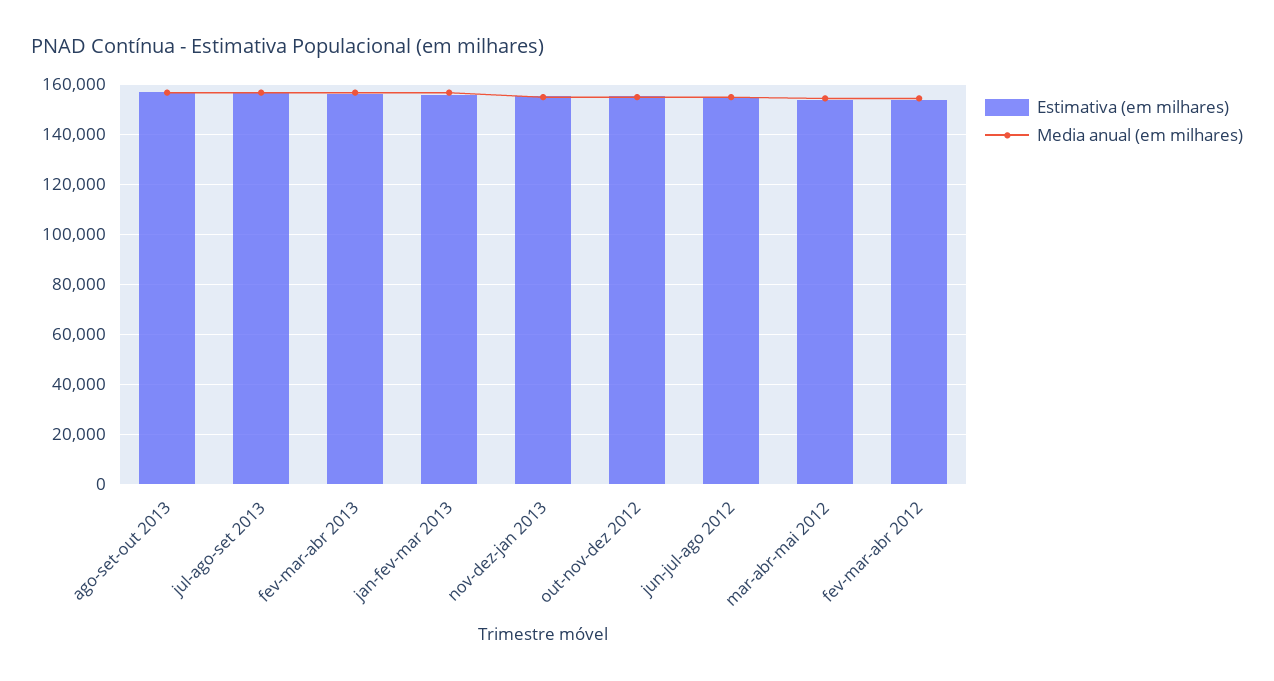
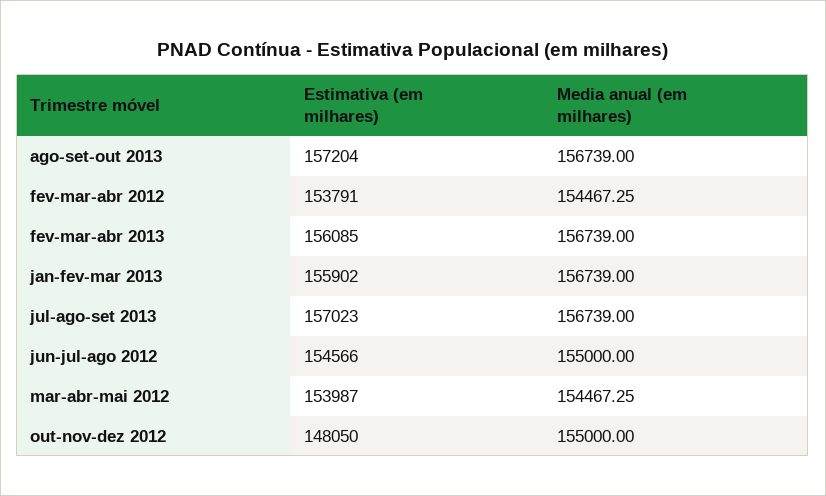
Estimativa (em milhares), nov-dez-jan 2013: 155000 -> none
Media anual (em milhares), nov-dez-jan 2013: 155000 -> none
Estimativa (em milhares), out-nov-dez 2012: 155000 -> 148050

